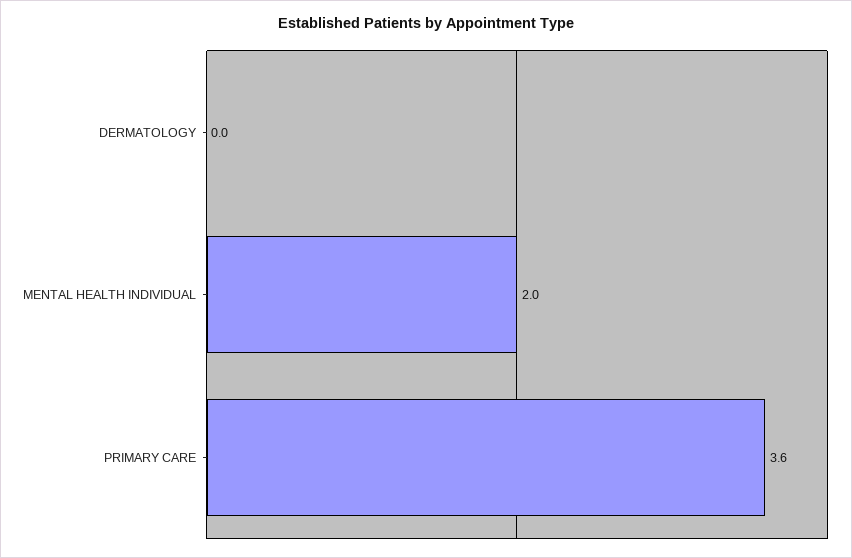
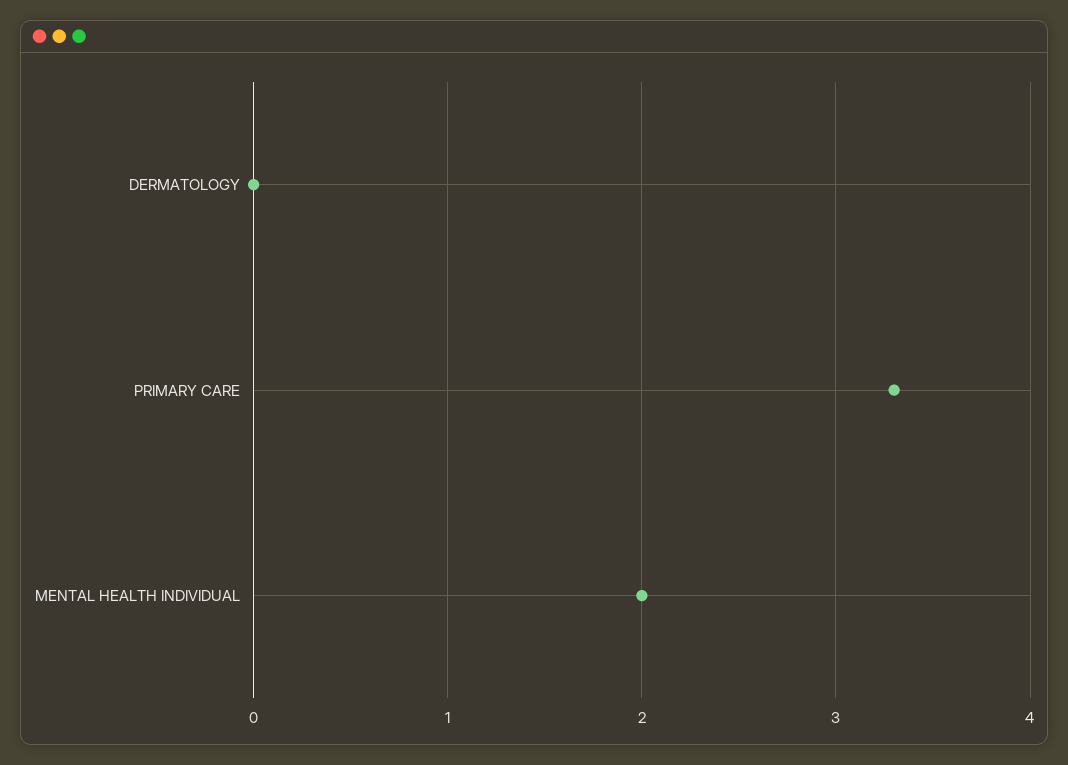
PRIMARY CARE: 3.6 -> 3.3

